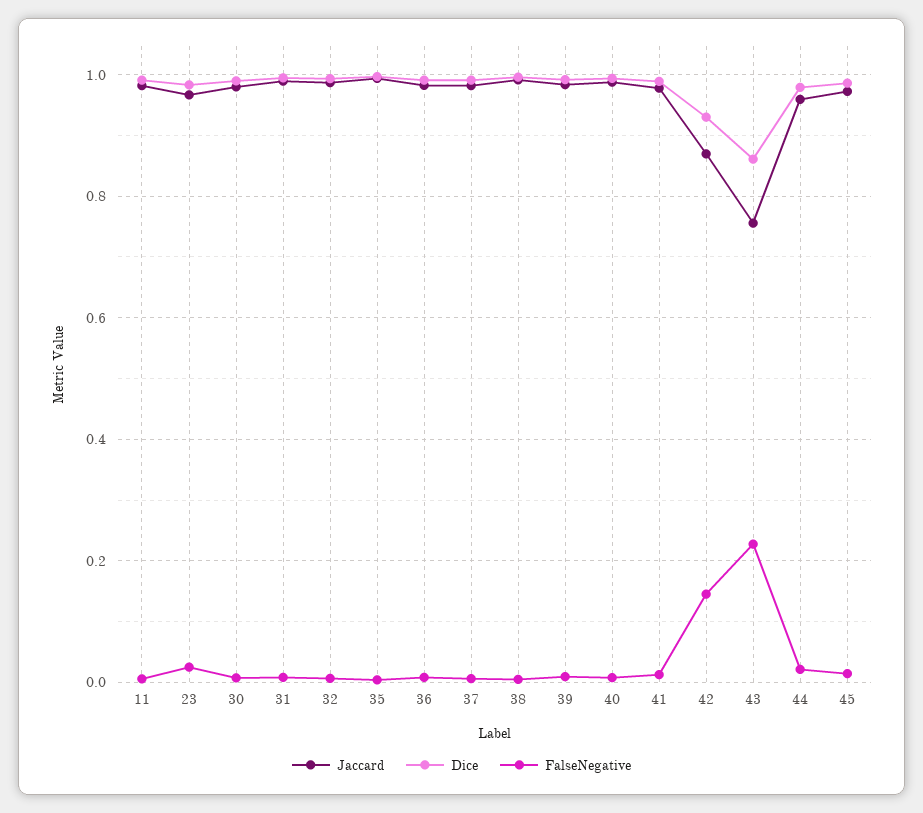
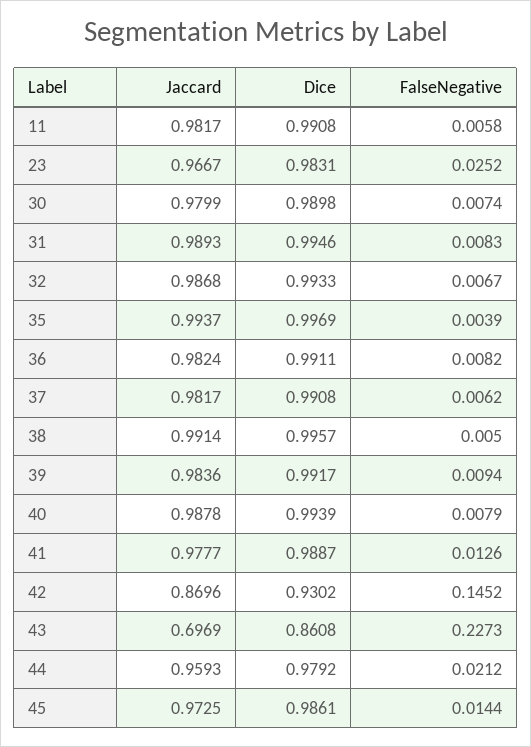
Jaccard, 43: 0.76 -> 0.6969

